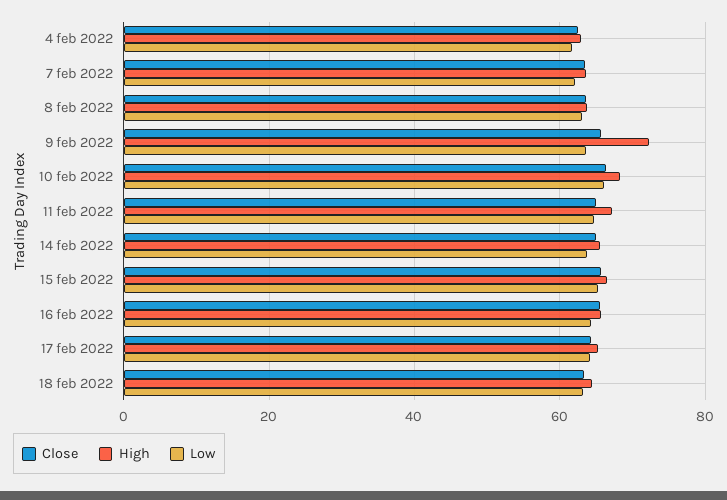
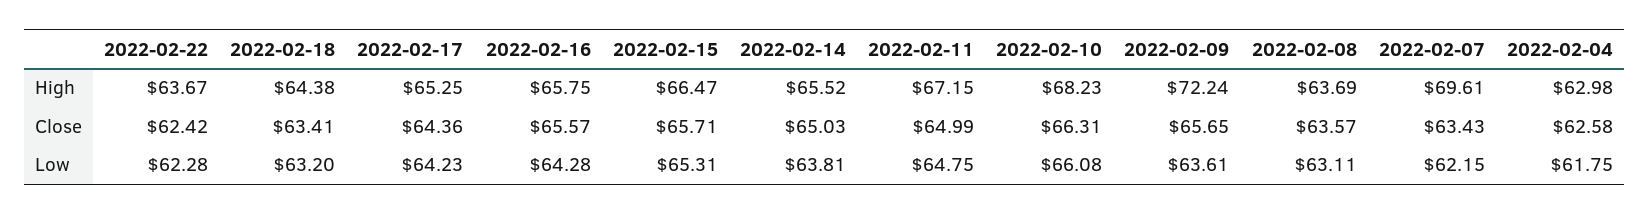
High, 7 feb 2022: 64 -> 69.61
High, 2022-02-22: none -> 63.67
Close, 2022-02-22: none -> 62.42
Low, 2022-02-22: none -> 62.28

